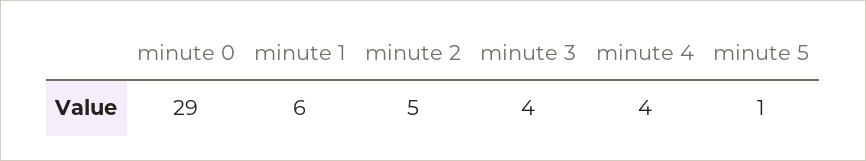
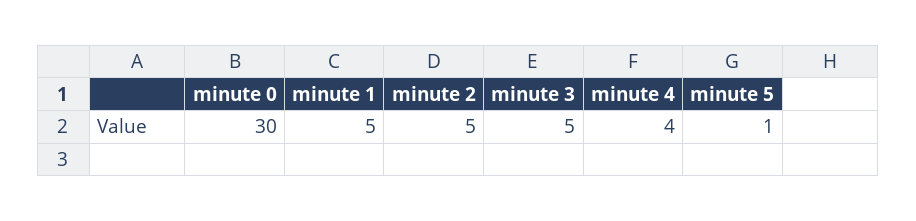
minute 0: 29 -> 30
minute 1: 6 -> 5
minute 3: 4 -> 5

